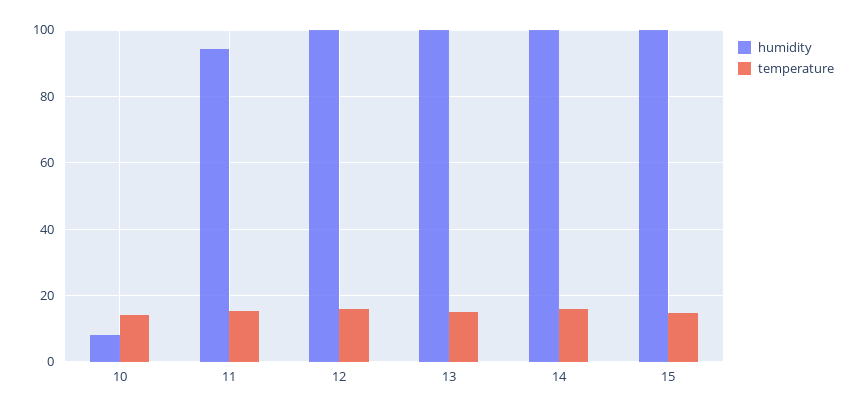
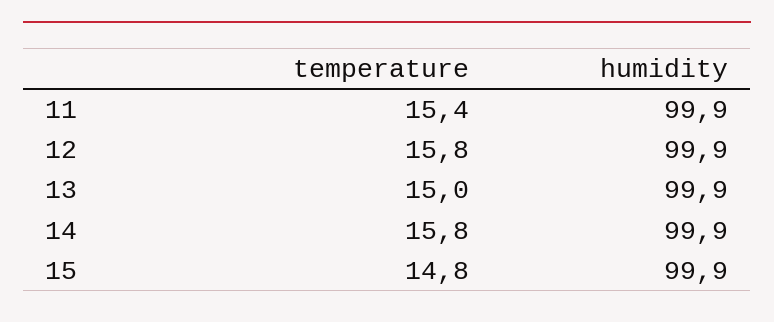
humidity, 10: 8 -> none
temperature, 10: 14 -> none
humidity, 11: 94 -> 99.9

